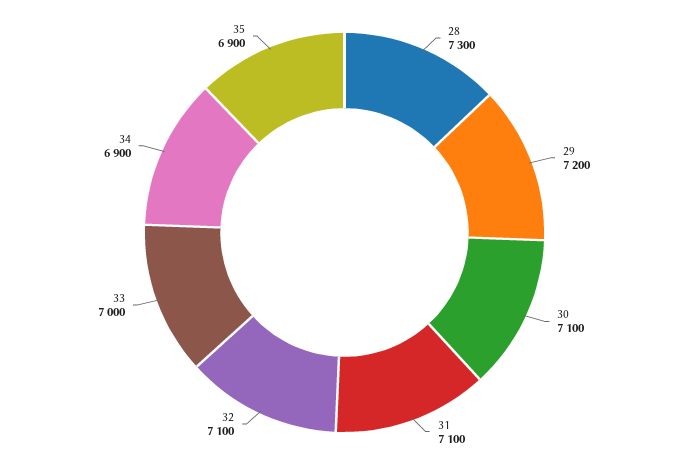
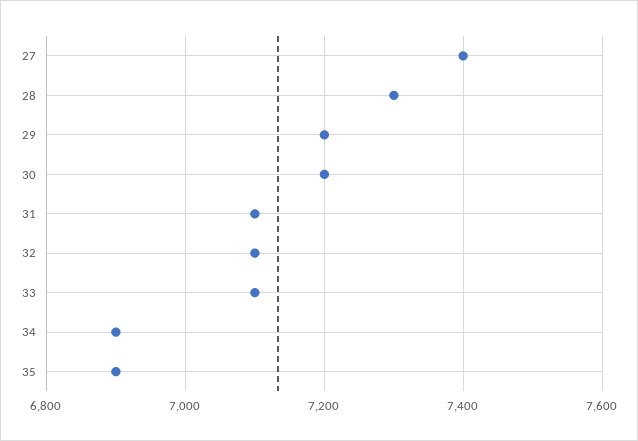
30: 7100 -> 7200
33: 7000 -> 7100
27: none -> 7400

